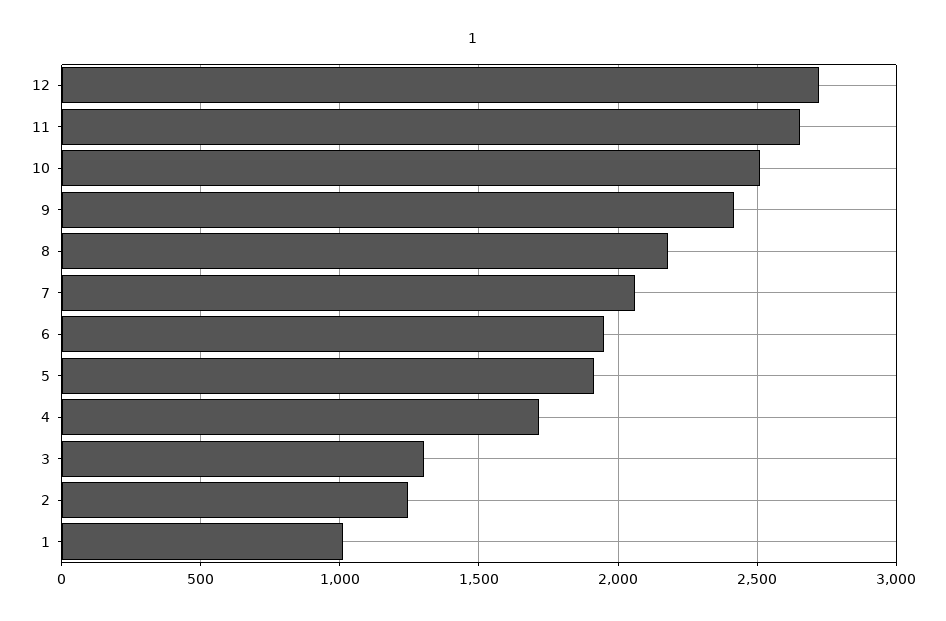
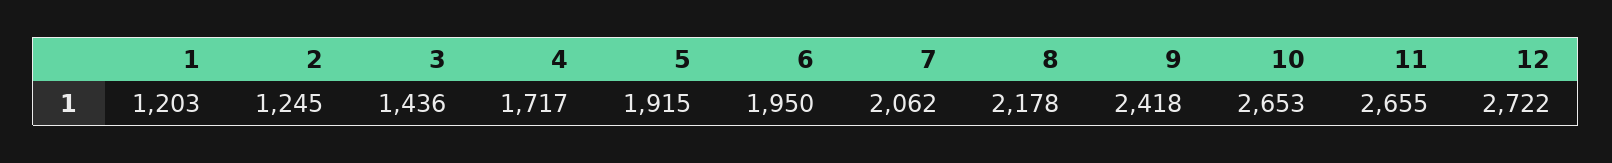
10: 2500 -> 2653
3: 1300 -> 1436
1: 1000 -> 1203

